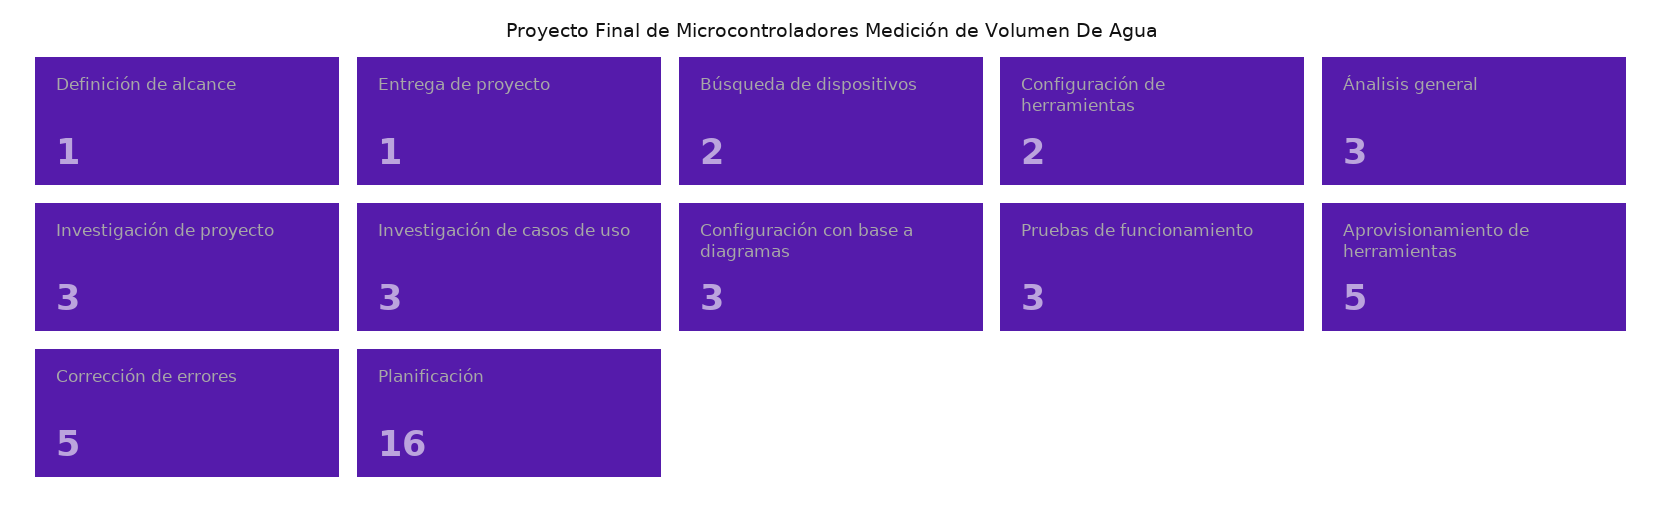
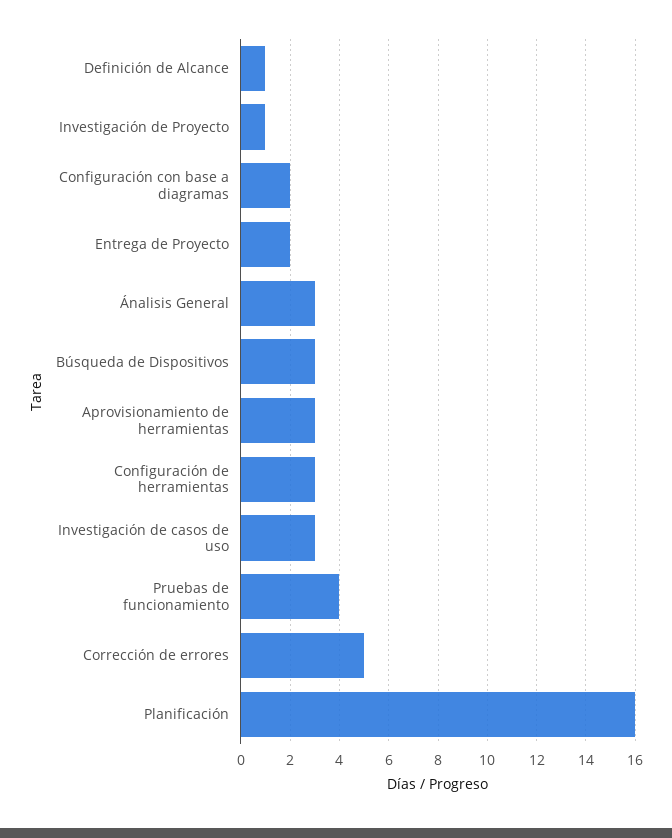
Entrega de proyecto: 1 -> 2
Búsqueda de dispositivos: 2 -> 3
Configuración de herramientas: 2 -> 3
Investigación de proyecto: 3 -> 1
Configuración con base a diagramas: 3 -> 2
Pruebas de funcionamiento: 3 -> 4
Aprovisionamiento de herramientas: 5 -> 3

